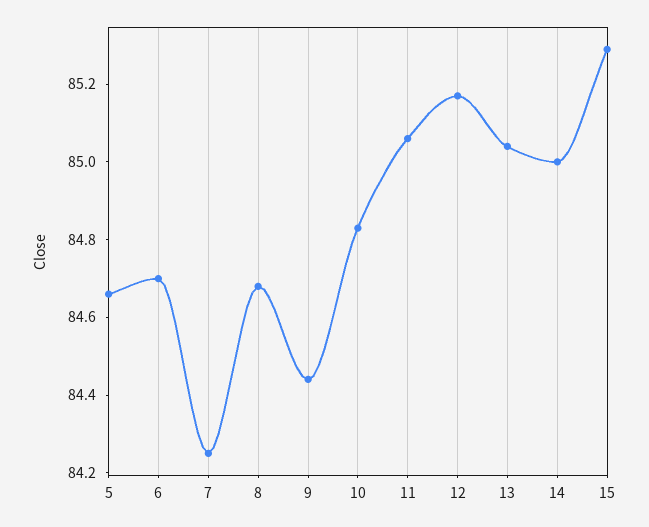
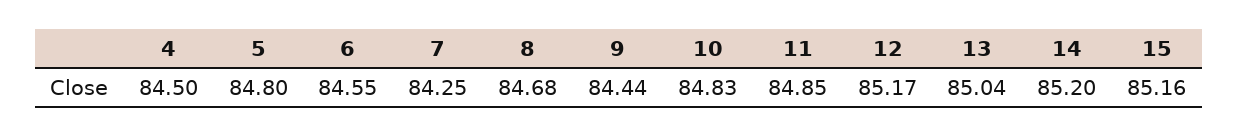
5: 84.65 -> 84.8
6: 84.7 -> 84.55
11: 85.05 -> 84.85
14: 85 -> 85.2
15: 85.3 -> 85.16
4: none -> 84.5

